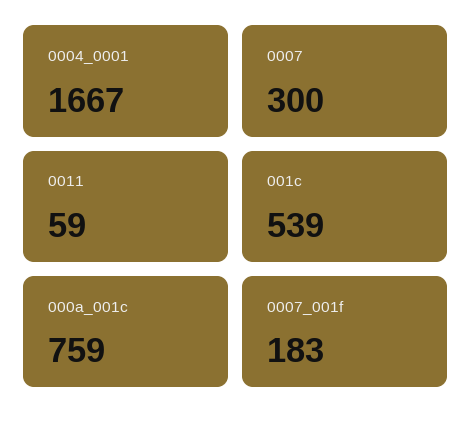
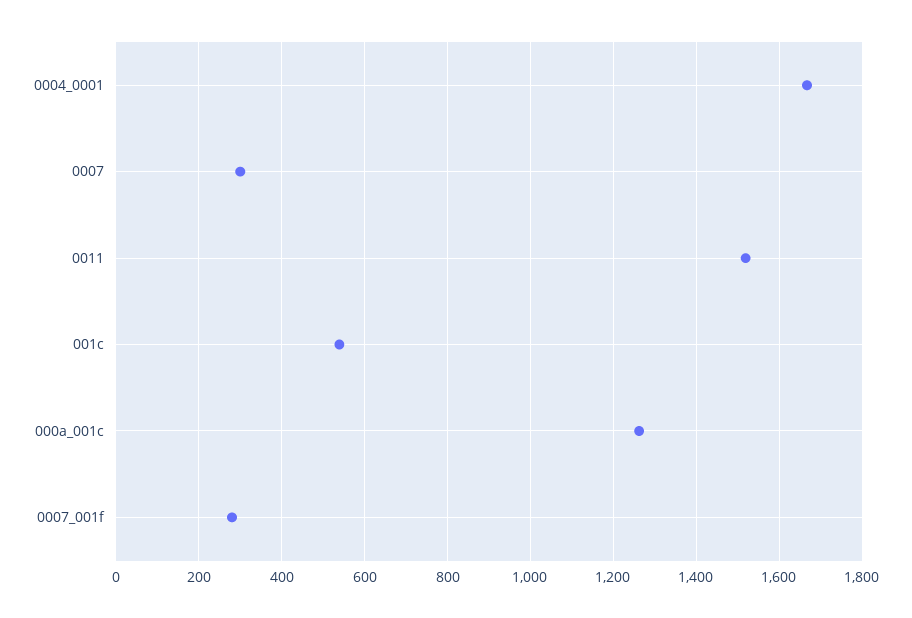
0011: 59 -> 1520
000a_001c: 759 -> 1260
0007_001f: 183 -> 280

